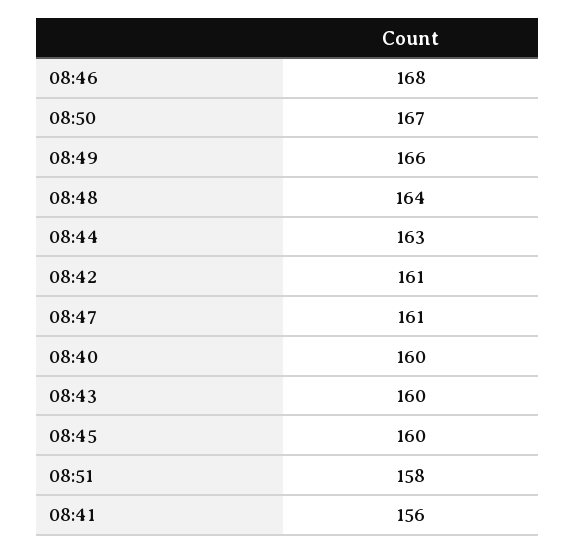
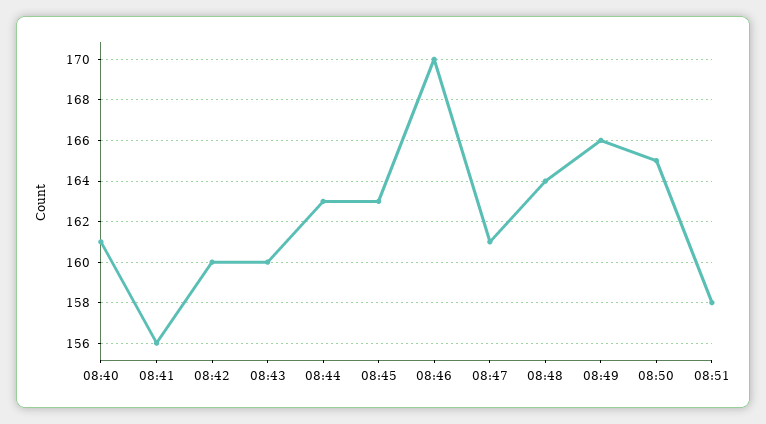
08:46: 168 -> 170
08:50: 167 -> 165
08:42: 161 -> 160
08:40: 160 -> 161
08:45: 160 -> 163

